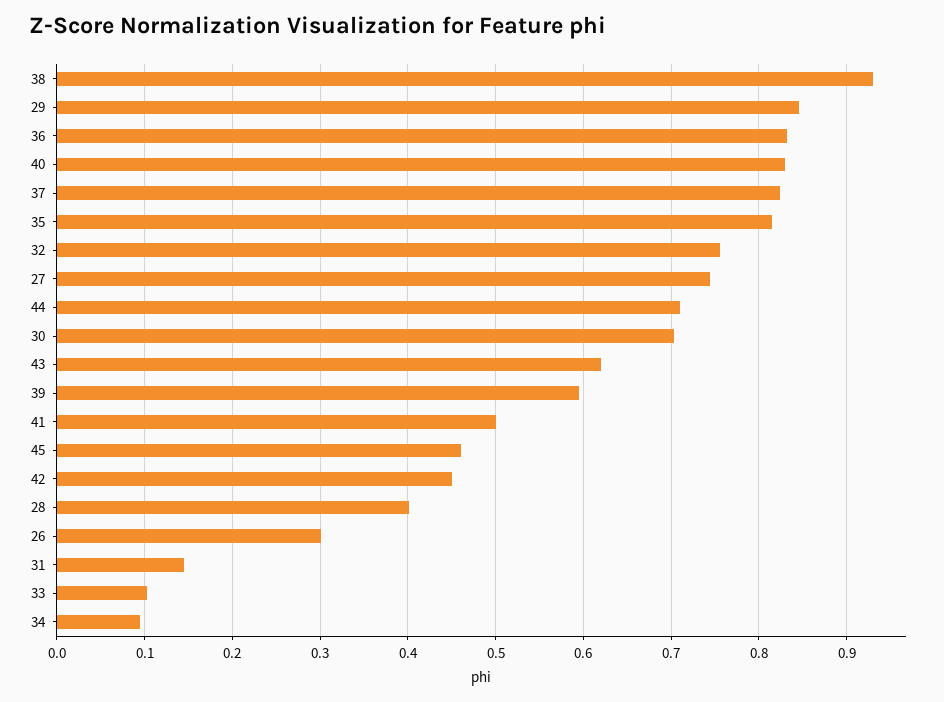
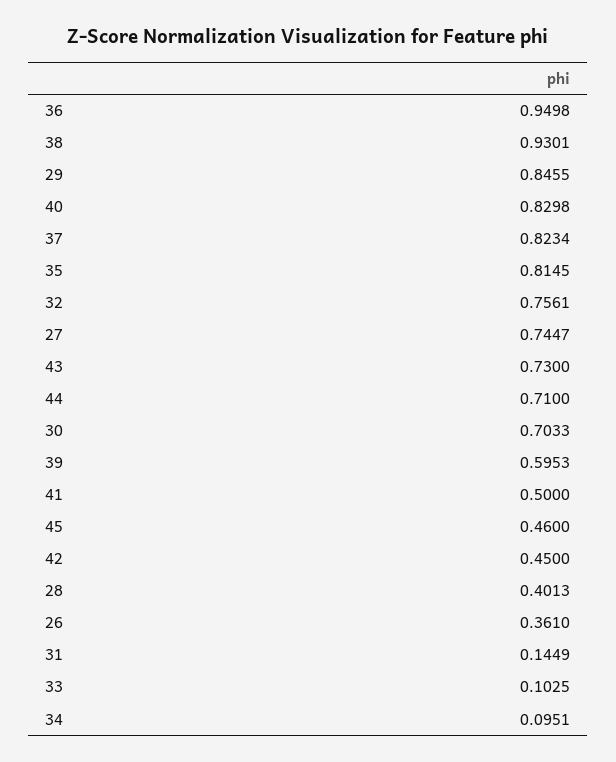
36: 0.83 -> 0.9498
43: 0.62 -> 0.73
26: 0.3 -> 0.361

